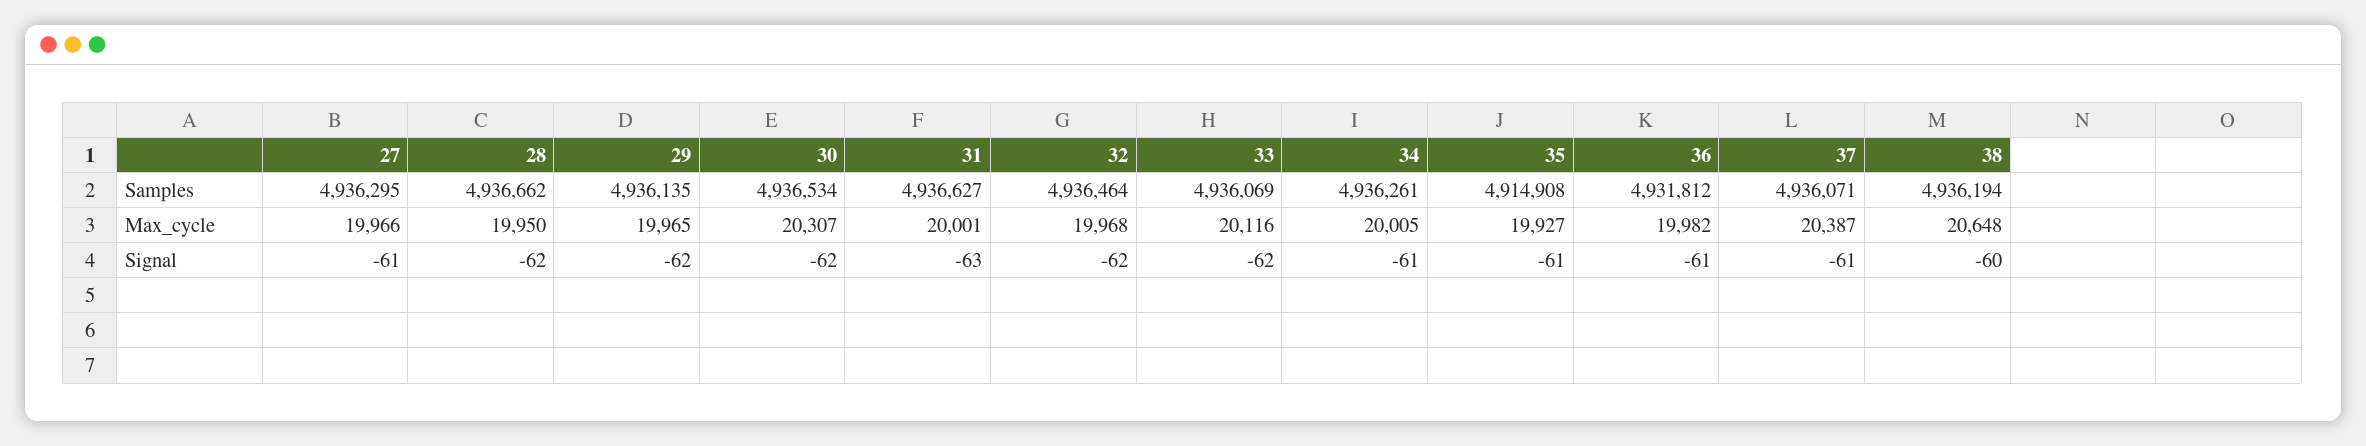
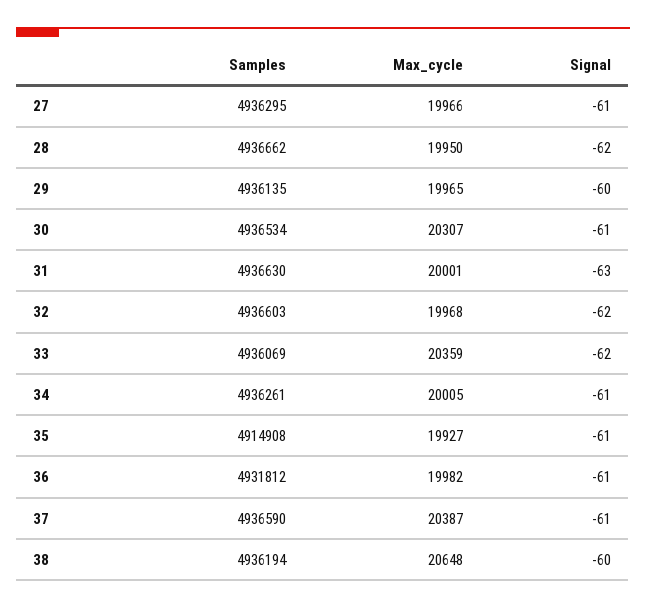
31, Samples: 4936627 -> 4936630
32, Samples: 4936464 -> 4936603
37, Samples: 4936071 -> 4936590
33, Max_cycle: 20116 -> 20359
29, Signal: -62 -> -60
30, Signal: -62 -> -61

